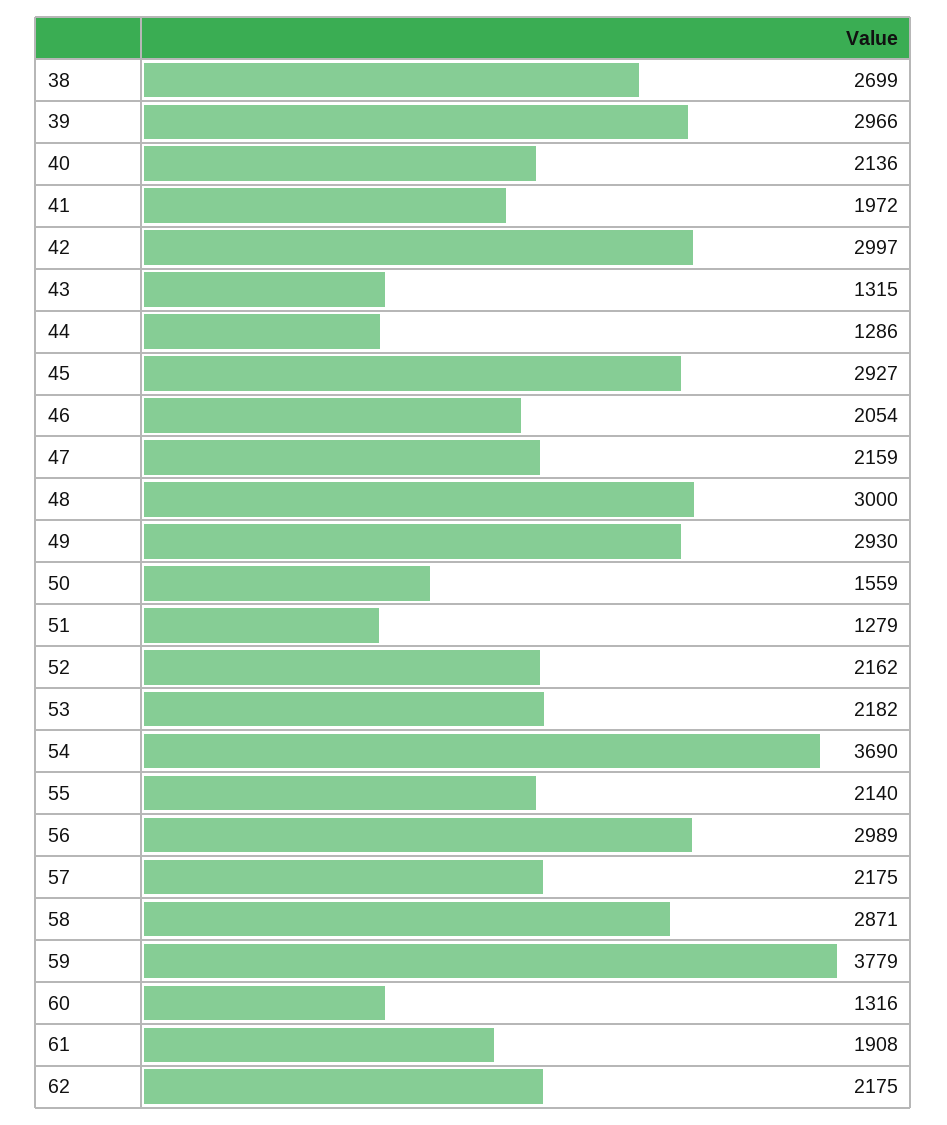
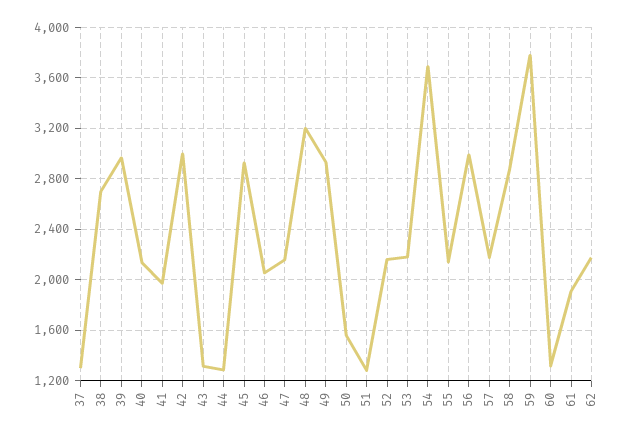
48: 3000 -> 3200
37: none -> 1300

